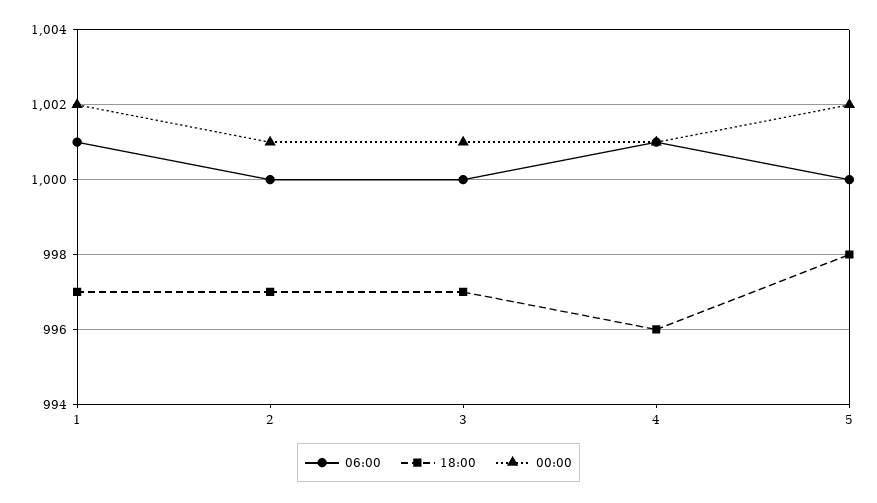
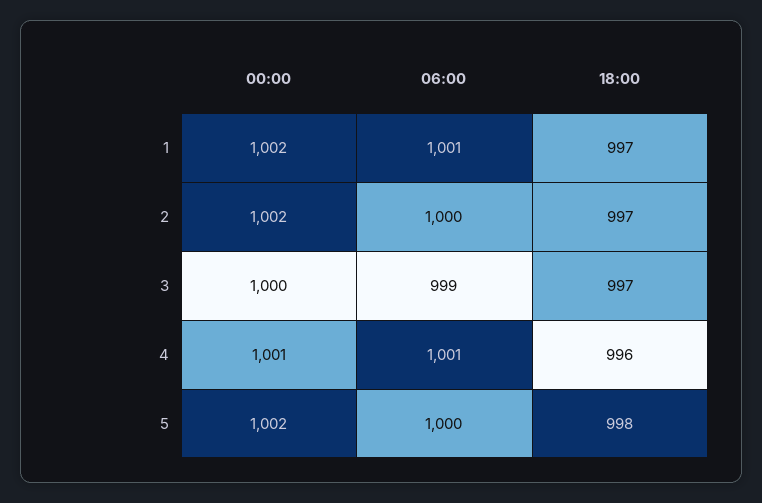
00:00, 2: 1001 -> 1002
06:00, 3: 1000 -> 999
00:00, 3: 1001 -> 1000

